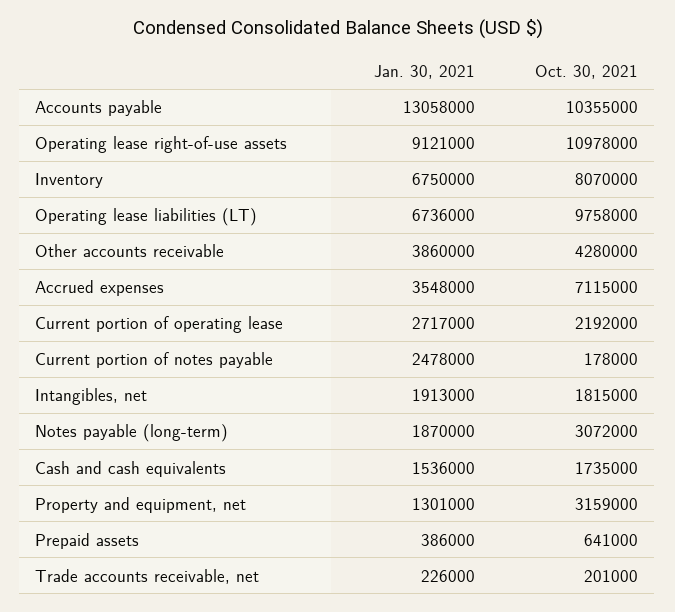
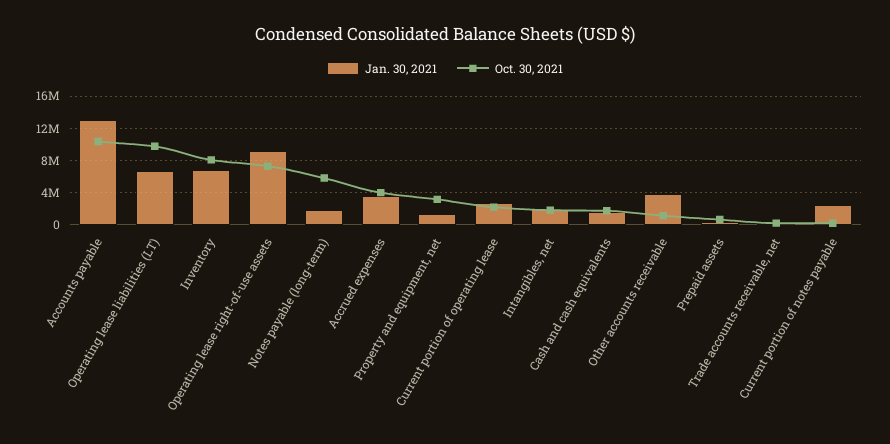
Oct. 30, 2021, Operating lease right-of-use assets: 10978000 -> 7000000
Oct. 30, 2021, Other accounts receivable: 4280000 -> 1000000
Oct. 30, 2021, Accrued expenses: 7115000 -> 4000000
Oct. 30, 2021, Notes payable (long-term): 3072000 -> 6000000

